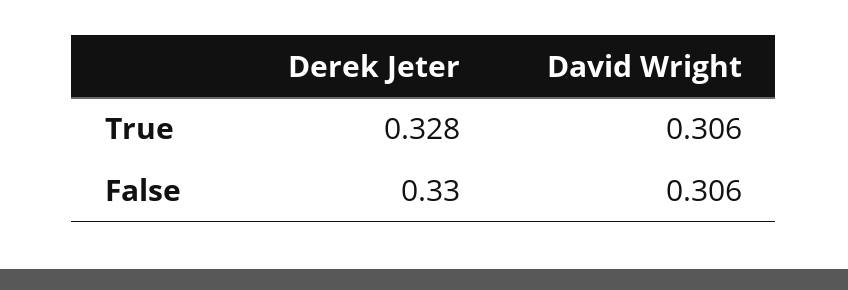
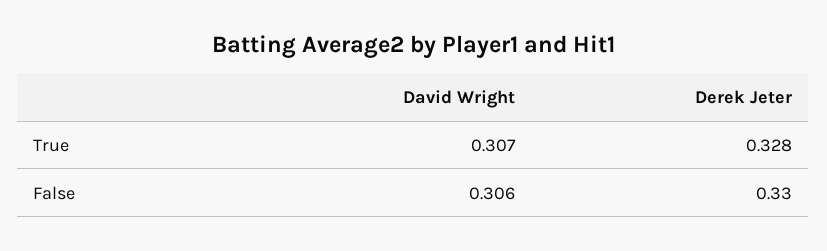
David Wright, True: 0.306 -> 0.307

